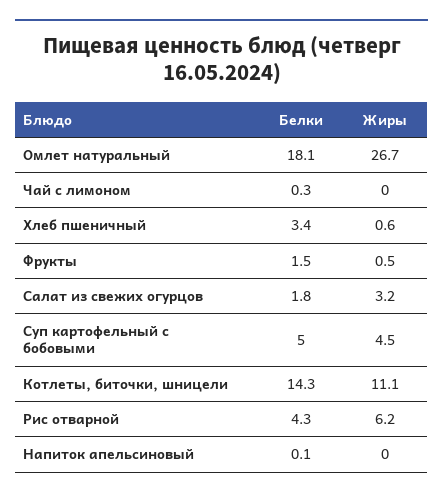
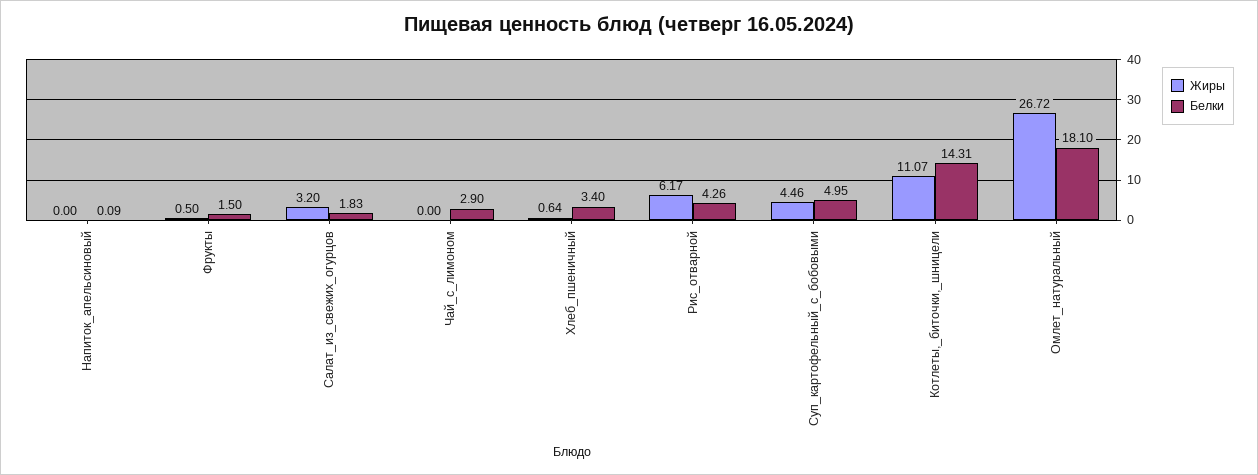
Белки, Чай с лимоном: 0.3 -> 2.9

